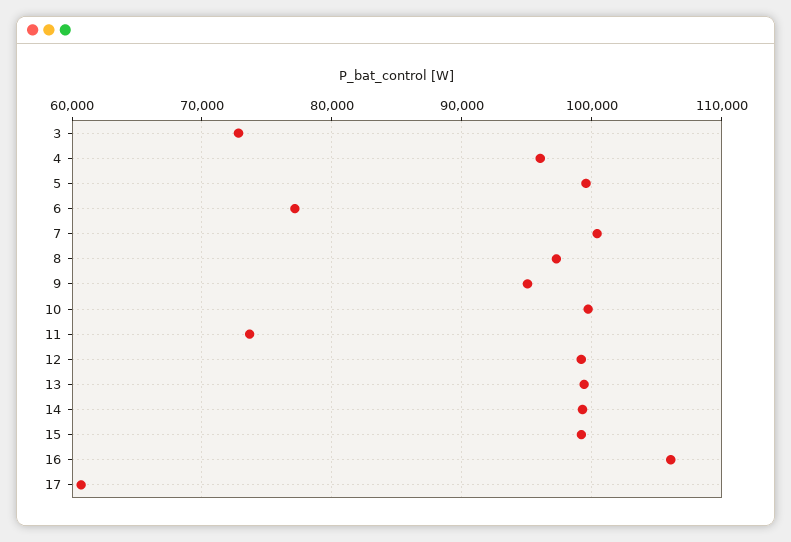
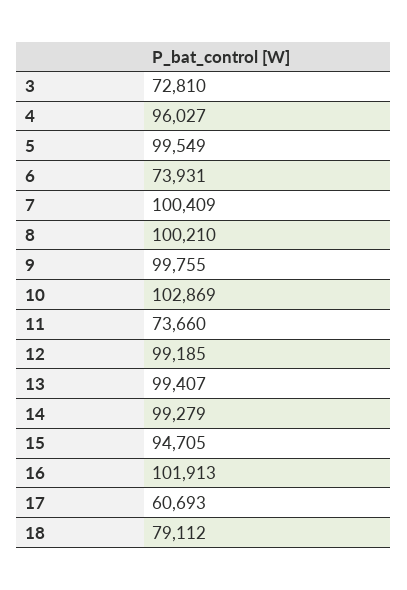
6: 77000 -> 73931
8: 97000 -> 100210
9: 95000 -> 99755
10: 100000 -> 102869
15: 99000 -> 94705
16: 106000 -> 101913
18: none -> 79112

